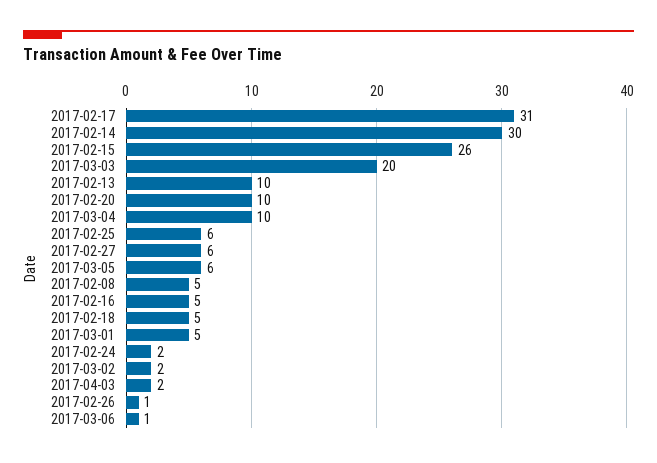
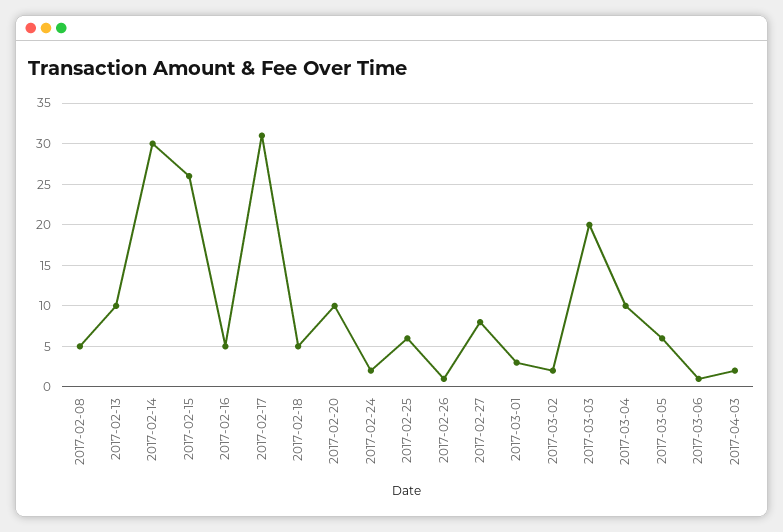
2017-02-27: 6 -> 8
2017-03-01: 5 -> 3

